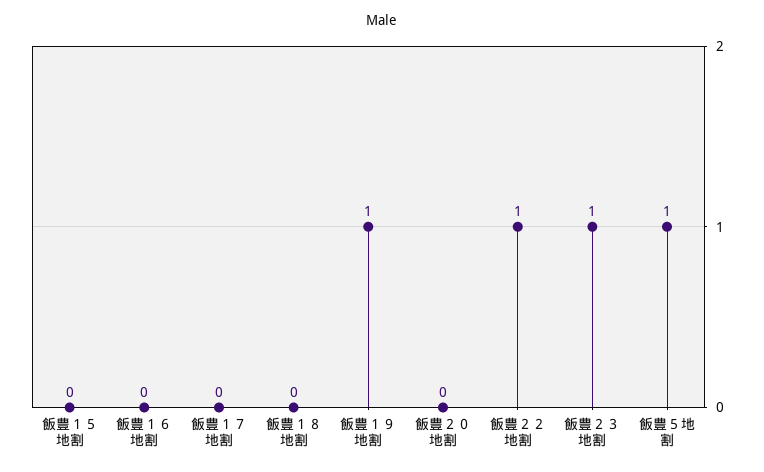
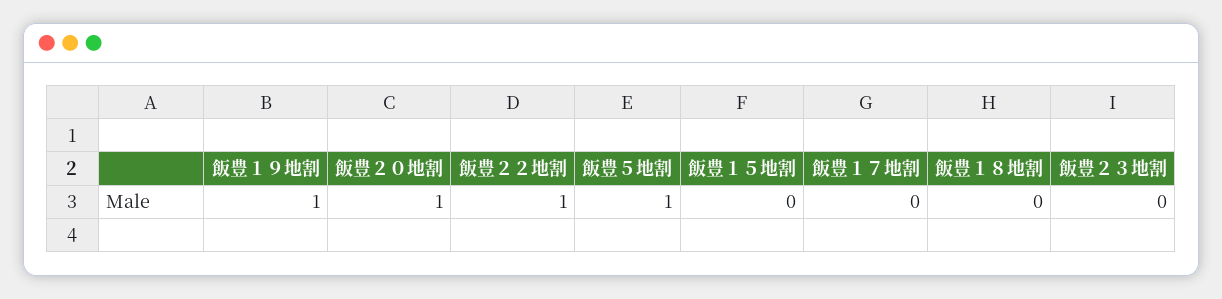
飯豊１６地割: 0 -> none
飯豊２０地割: 0 -> 1
飯豊２３地割: 1 -> 0

